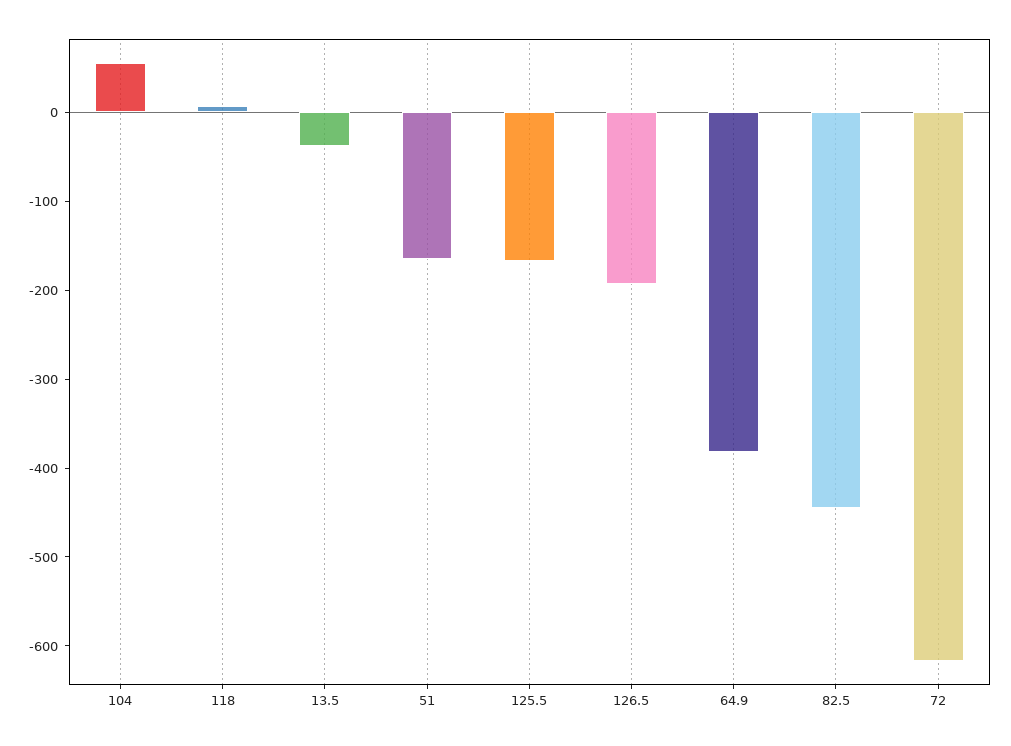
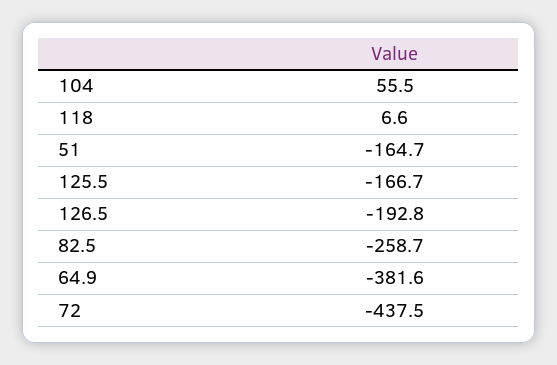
13.5: -40 -> none
82.5: -440 -> -258.7
72: -620 -> -437.5

